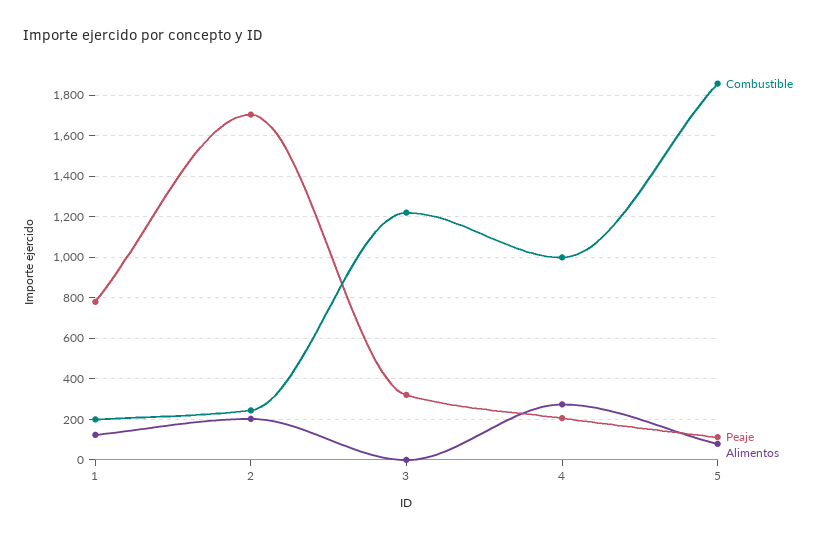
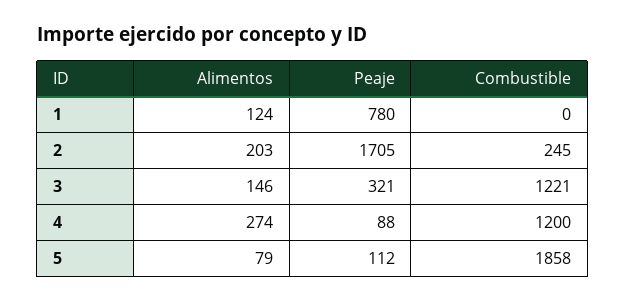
Combustible, 1: 200 -> 0
Alimentos, 3: 0 -> 146
Combustible, 4: 1000 -> 1200
Peaje, 4: 200 -> 88

